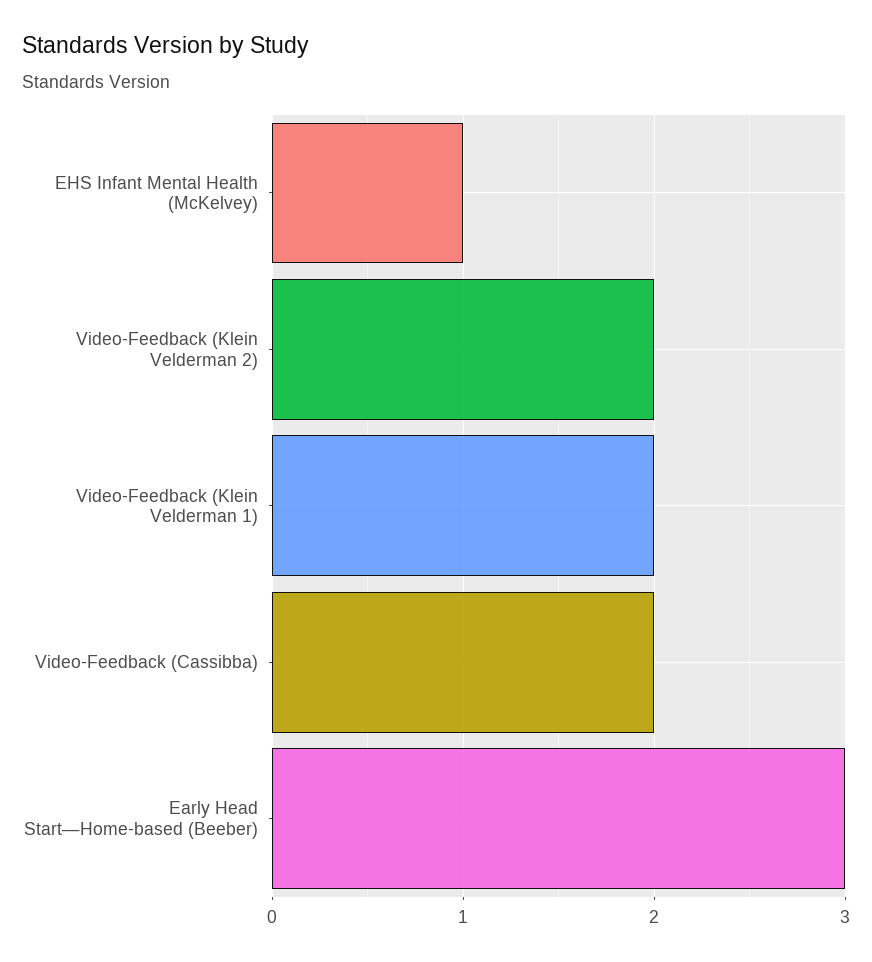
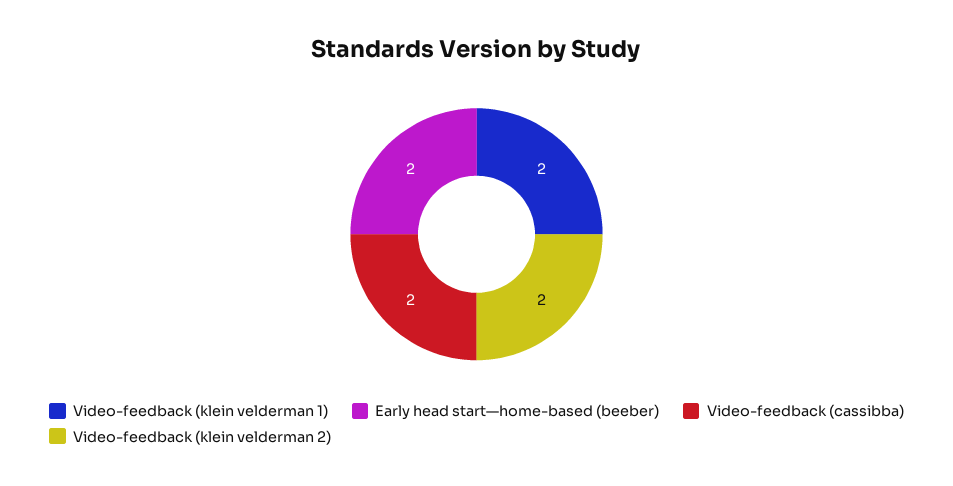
EHS Infant Mental Health (McKelvey): 1 -> none
Early Head Start—Home-based (Beeber): 3 -> 2

